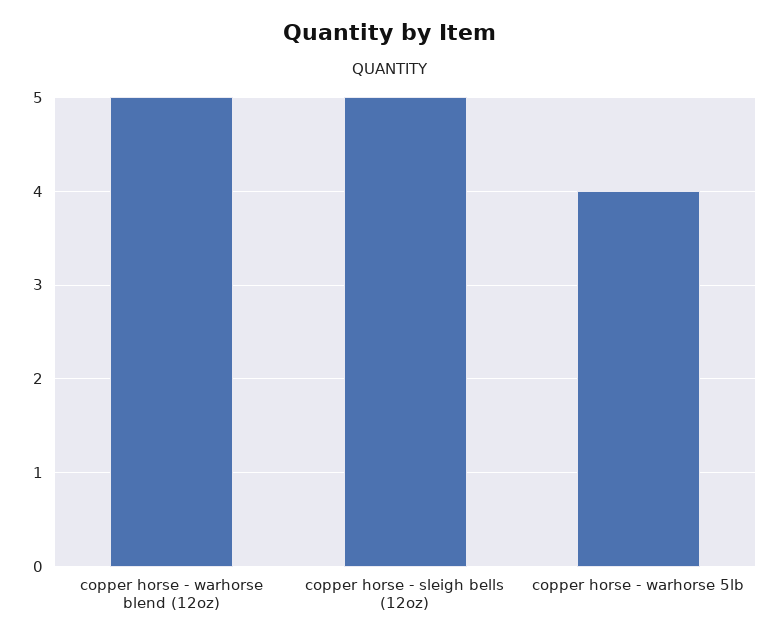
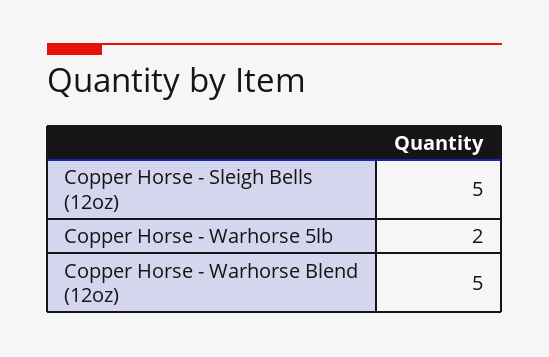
copper horse - warhorse 5lb: 4 -> 2

